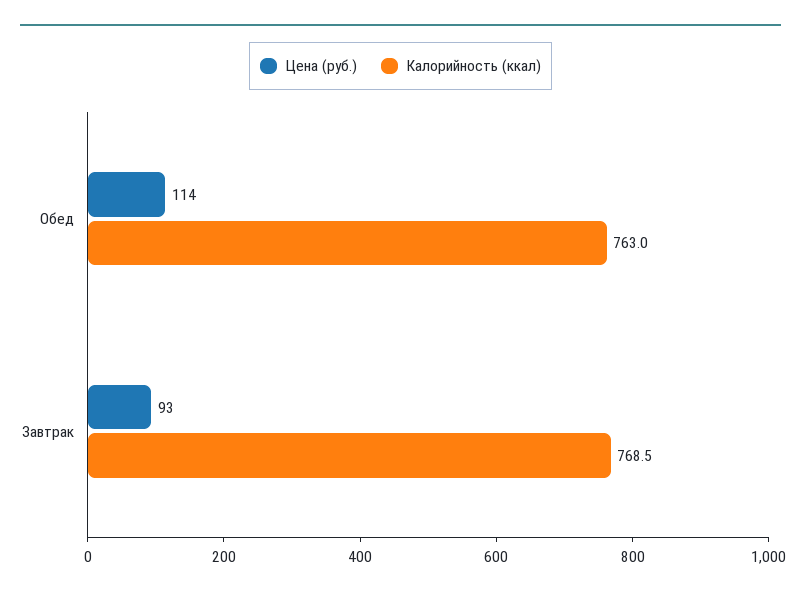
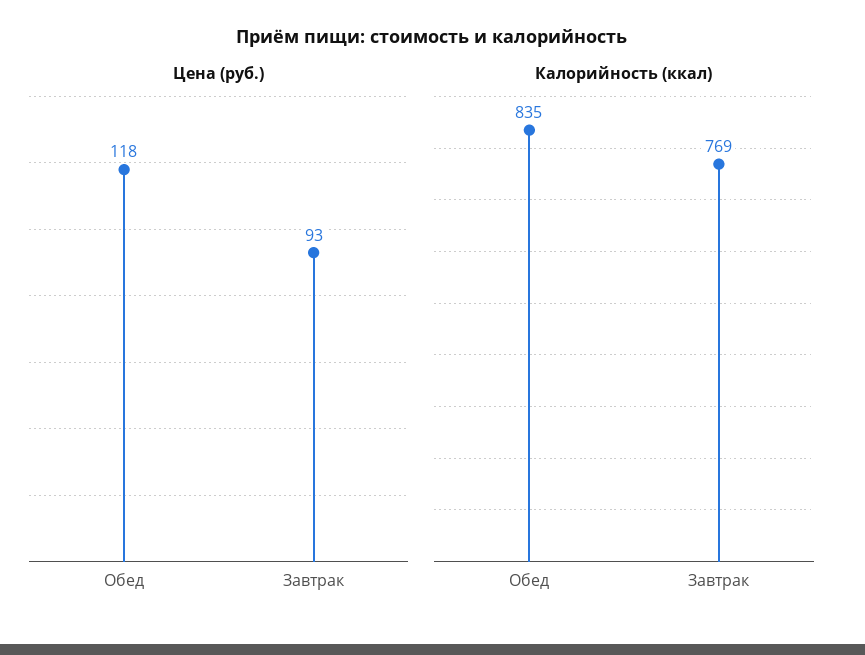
Цена (руб.), Обед: 114 -> 118
Калорийность (ккал), Обед: 763 -> 835

